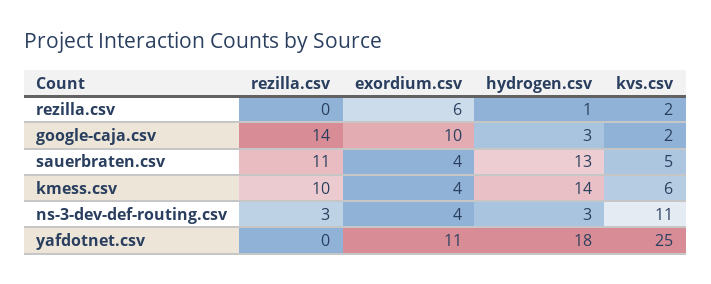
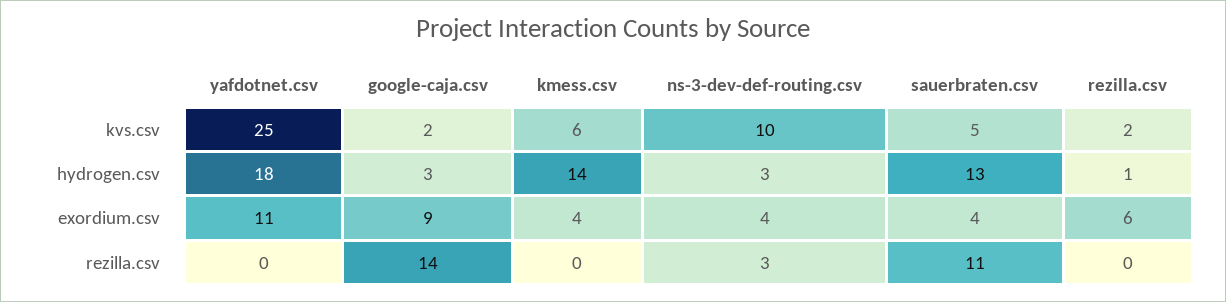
exordium.csv, google-caja.csv: 10 -> 9
rezilla.csv, kmess.csv: 10 -> 0
kvs.csv, ns-3-dev-def-routing.csv: 11 -> 10

